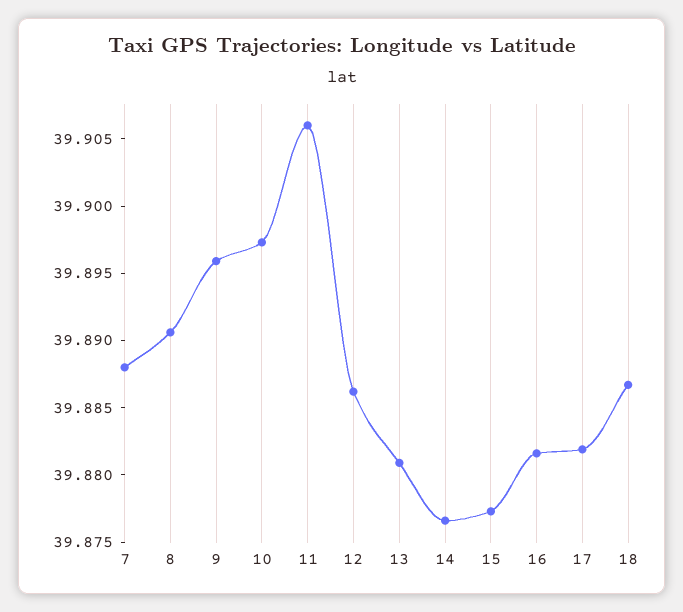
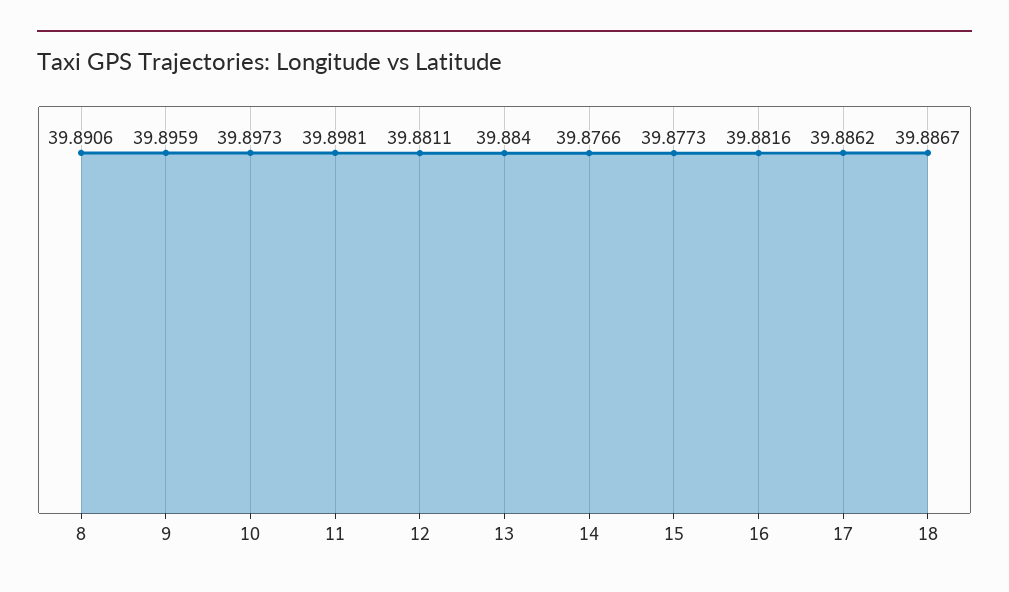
7: 39.888 -> none
11: 39.906 -> 39.8981
12: 39.886 -> 39.8811
13: 39.881 -> 39.884
17: 39.882 -> 39.8862

